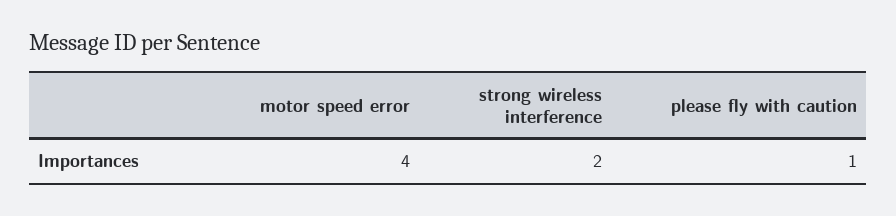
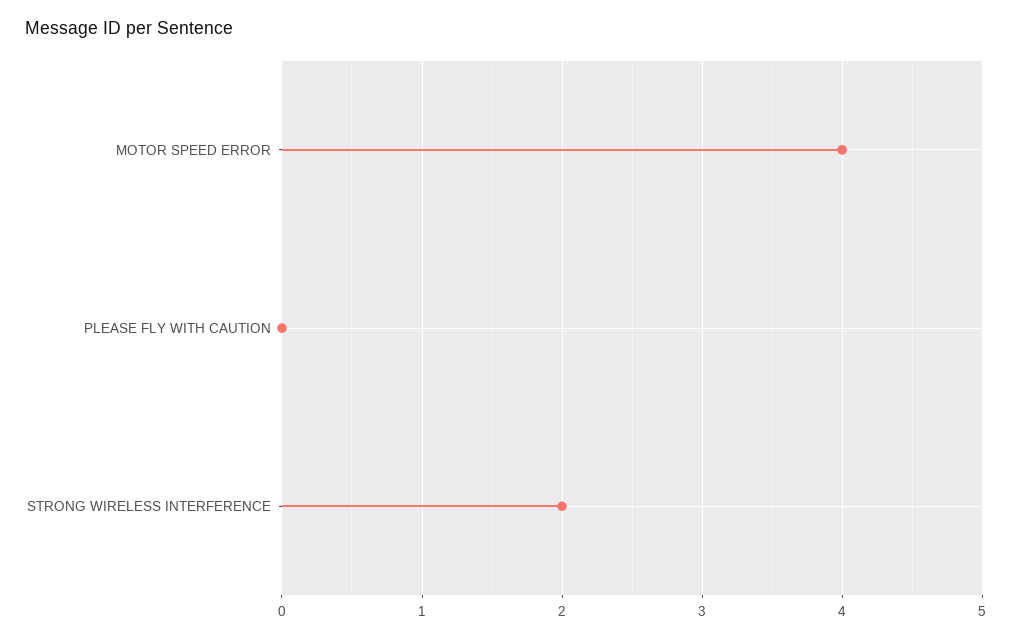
please fly with caution: 1 -> 0

